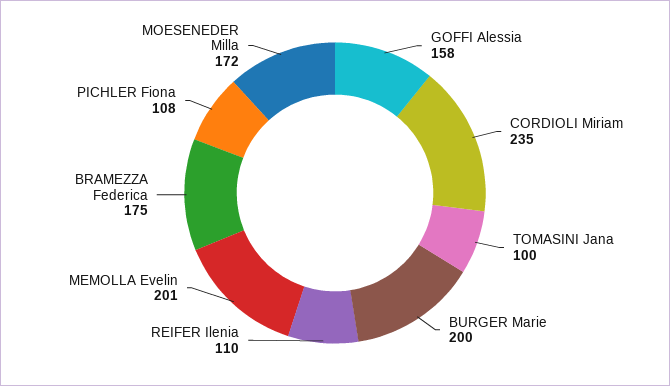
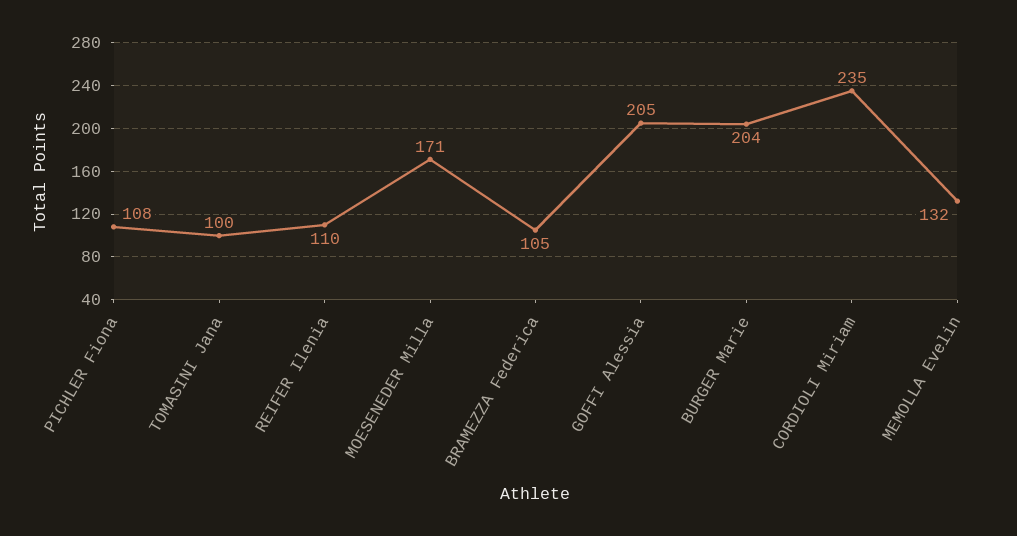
GOFFI Alessia: 158 -> 205
BURGER Marie: 200 -> 204
MEMOLLA Evelin: 201 -> 132
BRAMEZZA Federica: 175 -> 105
MOESENEDER Milla: 172 -> 171

